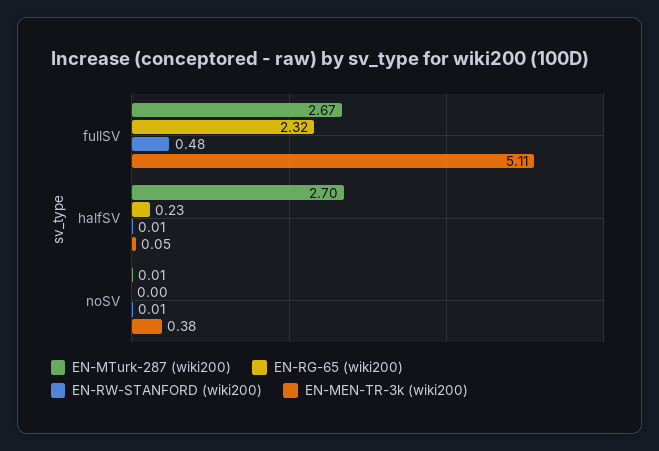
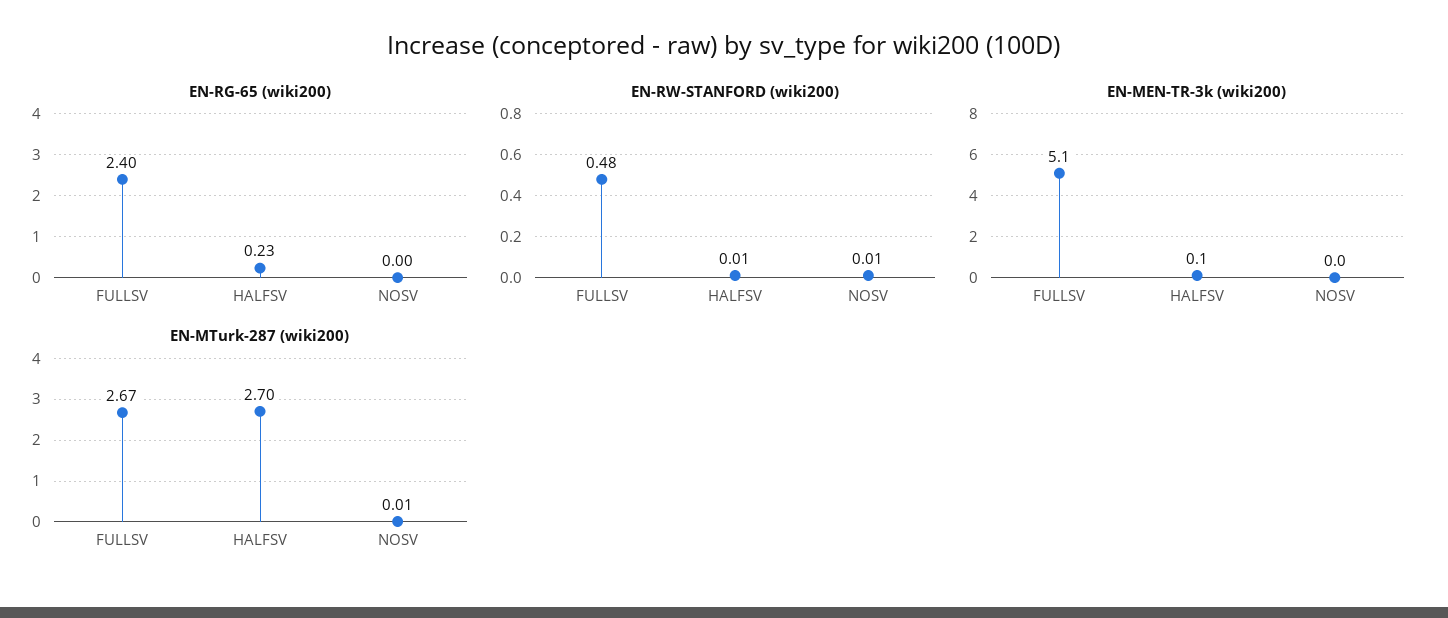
EN-RG-65 (wiki200), fullSV: 2.32 -> 2.4
EN-MEN-TR-3k (wiki200), noSV: 0.38 -> 0

